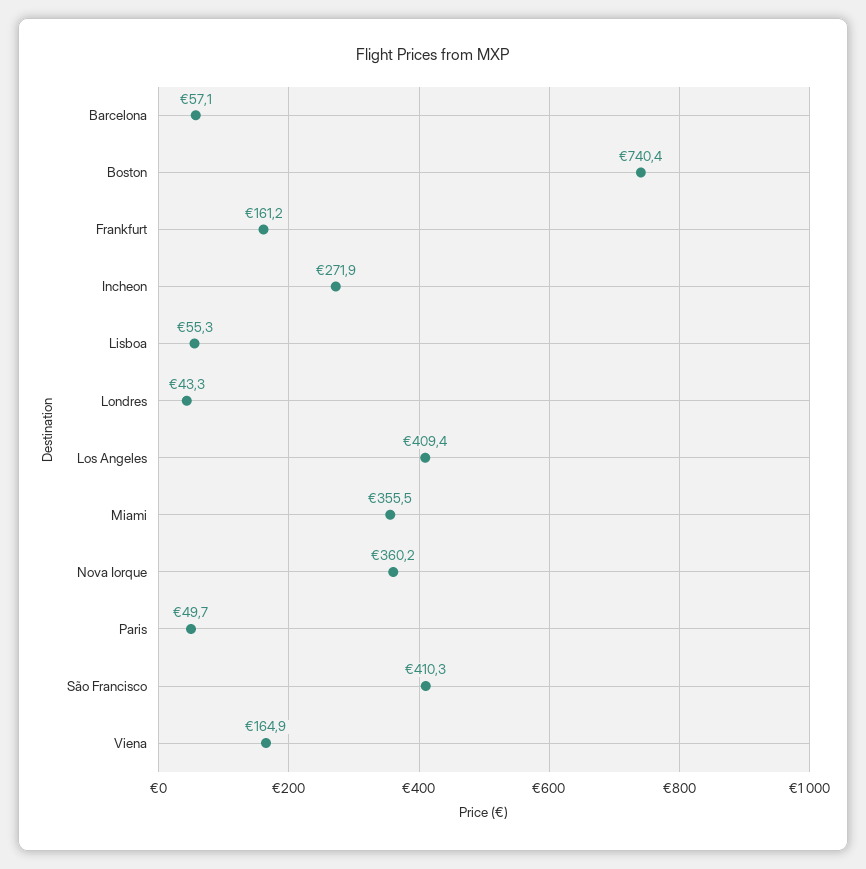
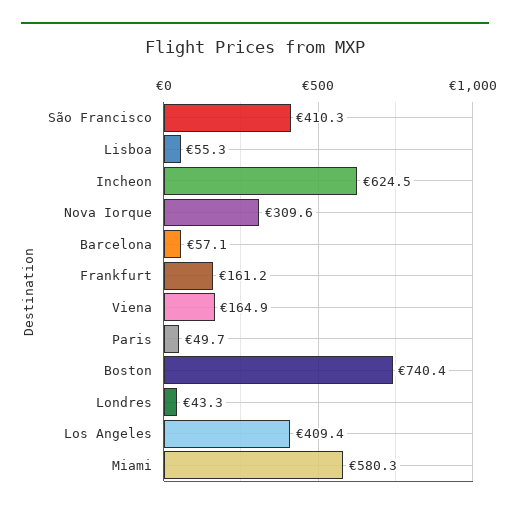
Incheon: 271.9 -> 624.5
Miami: 355.5 -> 580.3
Nova Iorque: 360.2 -> 309.6

